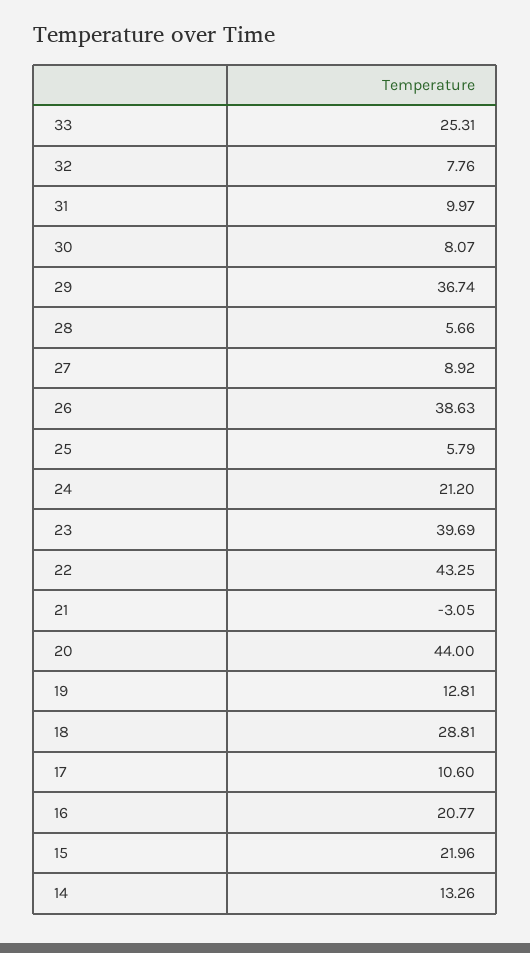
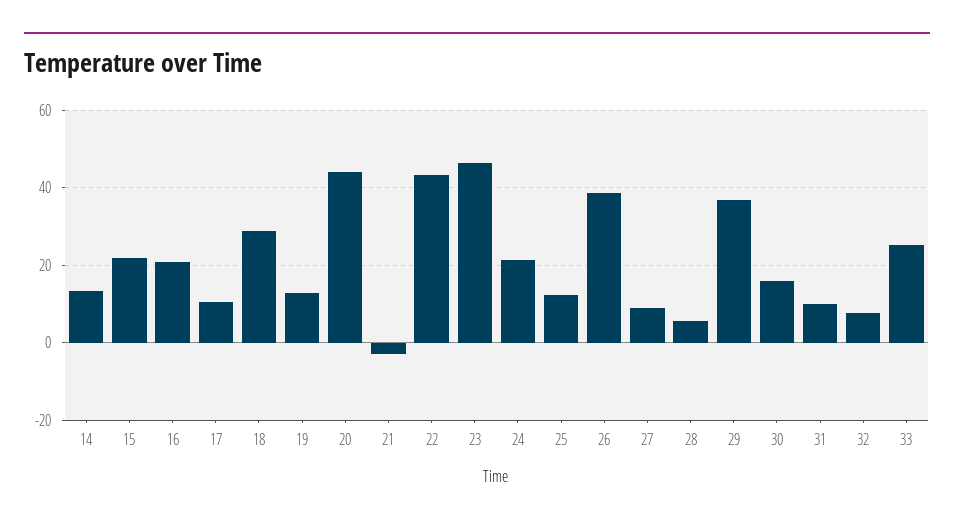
30: 8.07 -> 16
25: 5.79 -> 12
23: 39.69 -> 46

